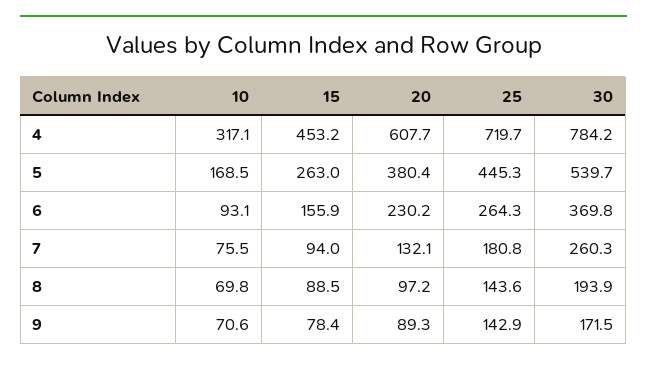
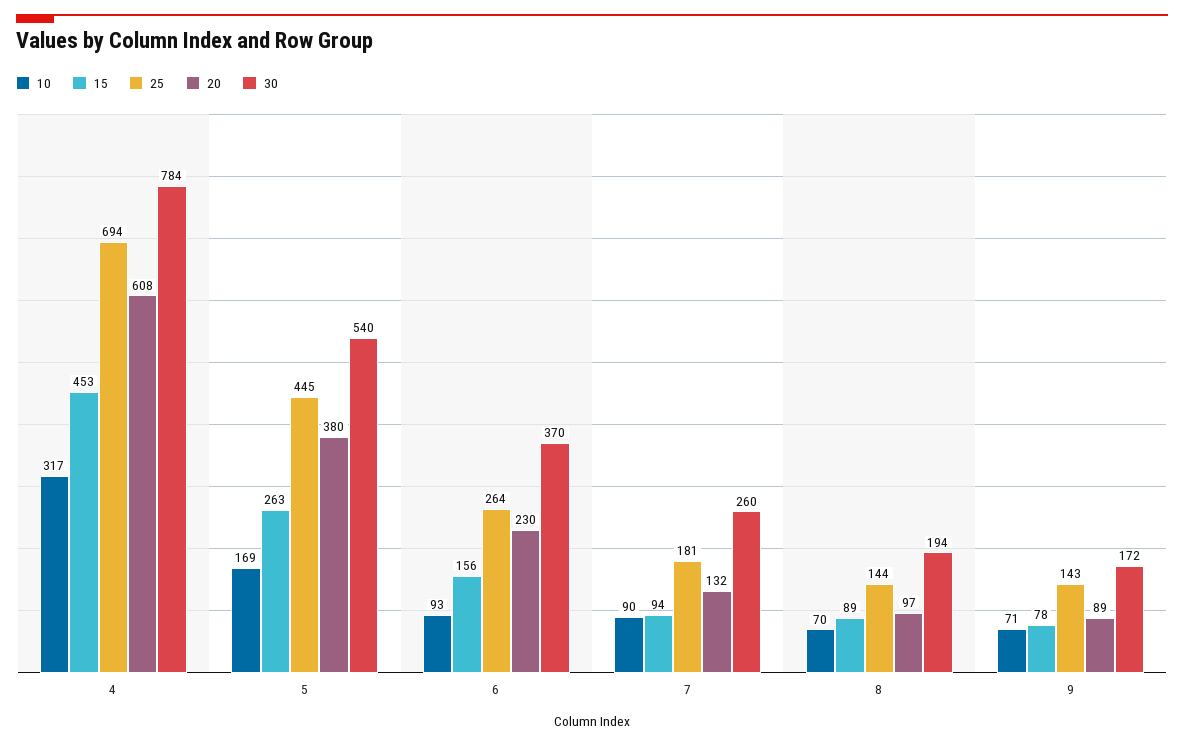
25, 4: 719.7 -> 694
10, 7: 75.5 -> 90

